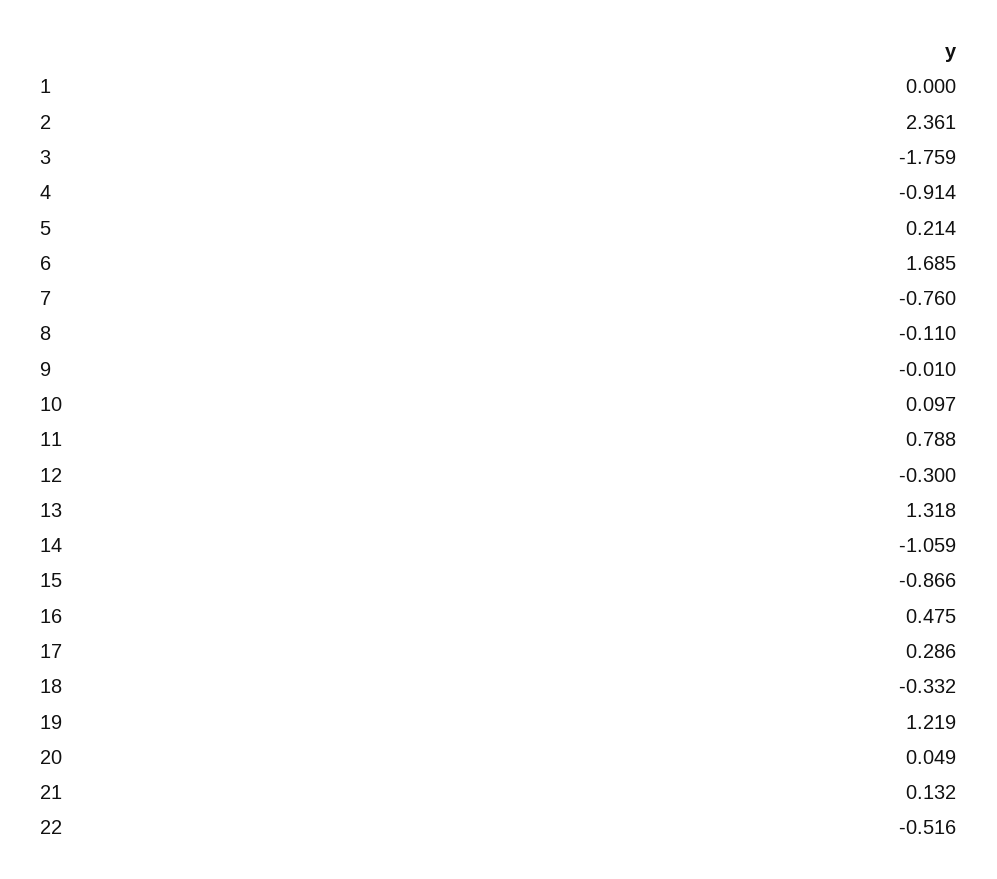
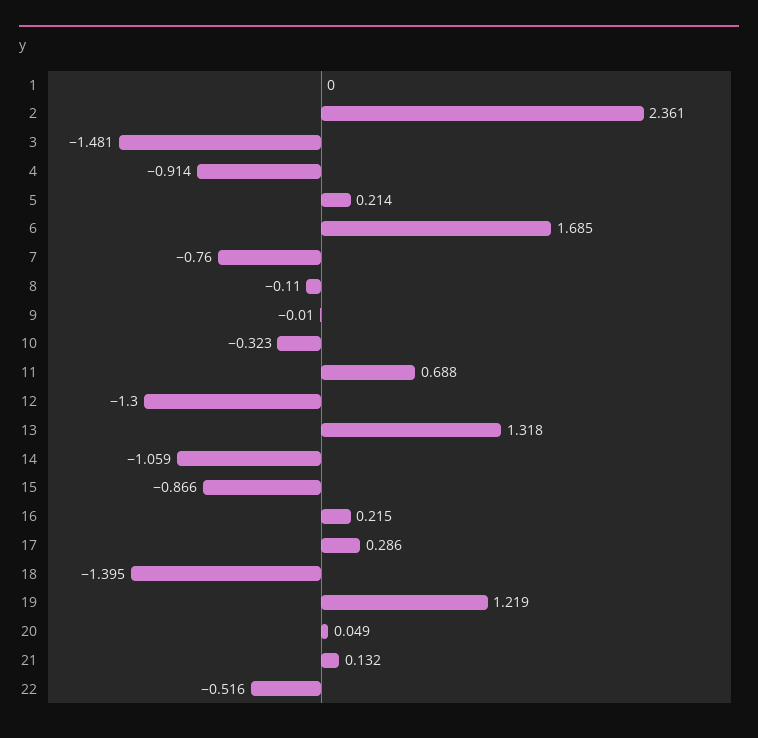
3: -1.759 -> -1.481
10: 0.097 -> -0.323
11: 0.788 -> 0.688
12: -0.3 -> -1.3
16: 0.475 -> 0.215
18: -0.332 -> -1.395

